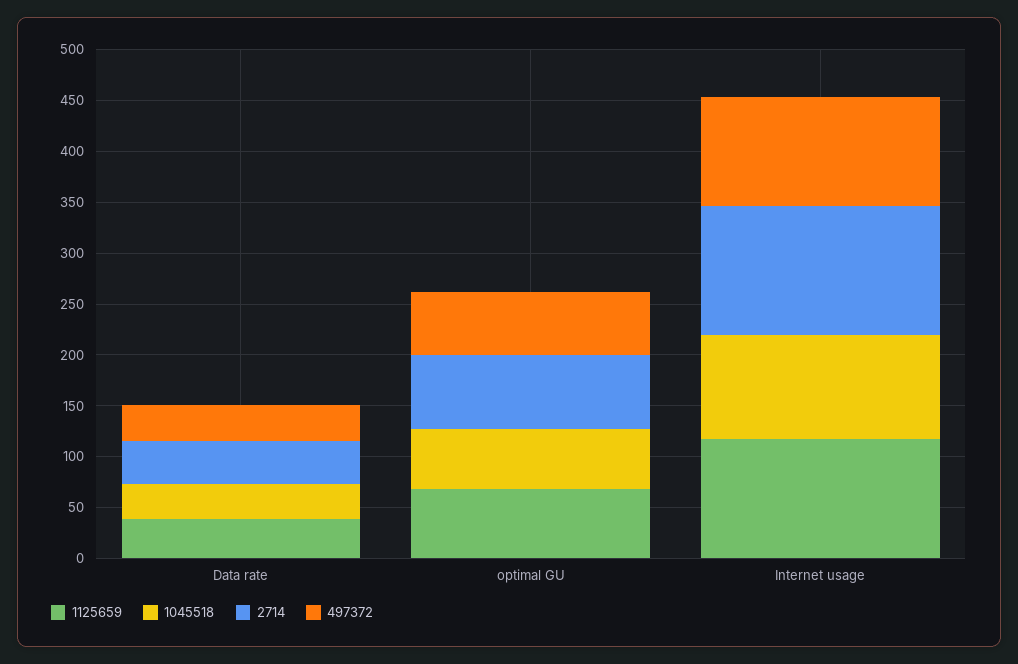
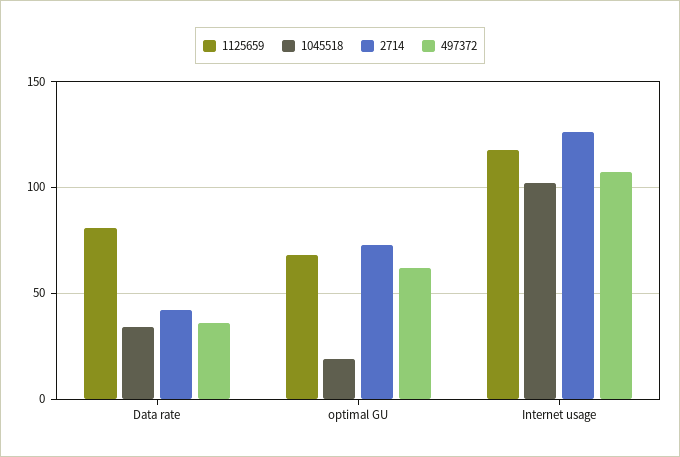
1125659, Data rate: 40 -> 80
1045518, optimal GU: 60 -> 20

